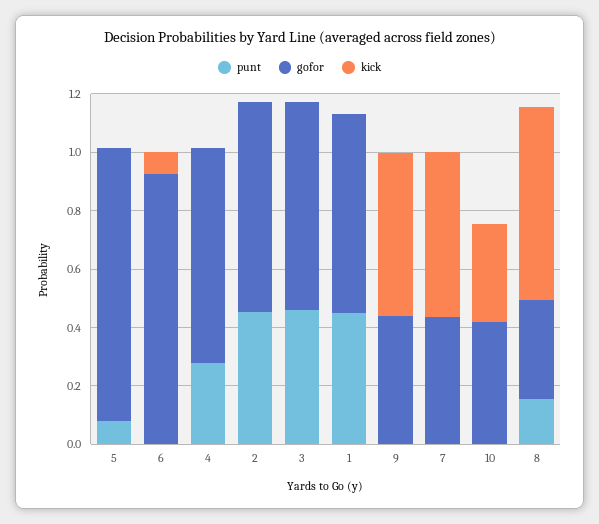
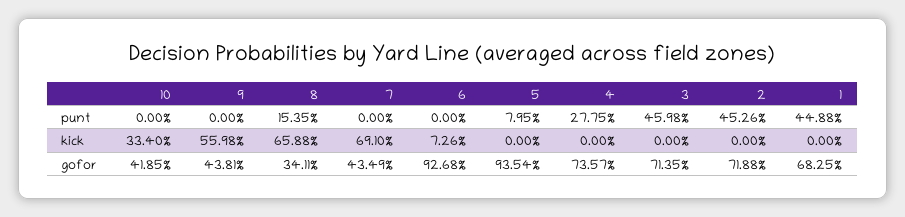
kick, 7: 0.55 -> 0.691

